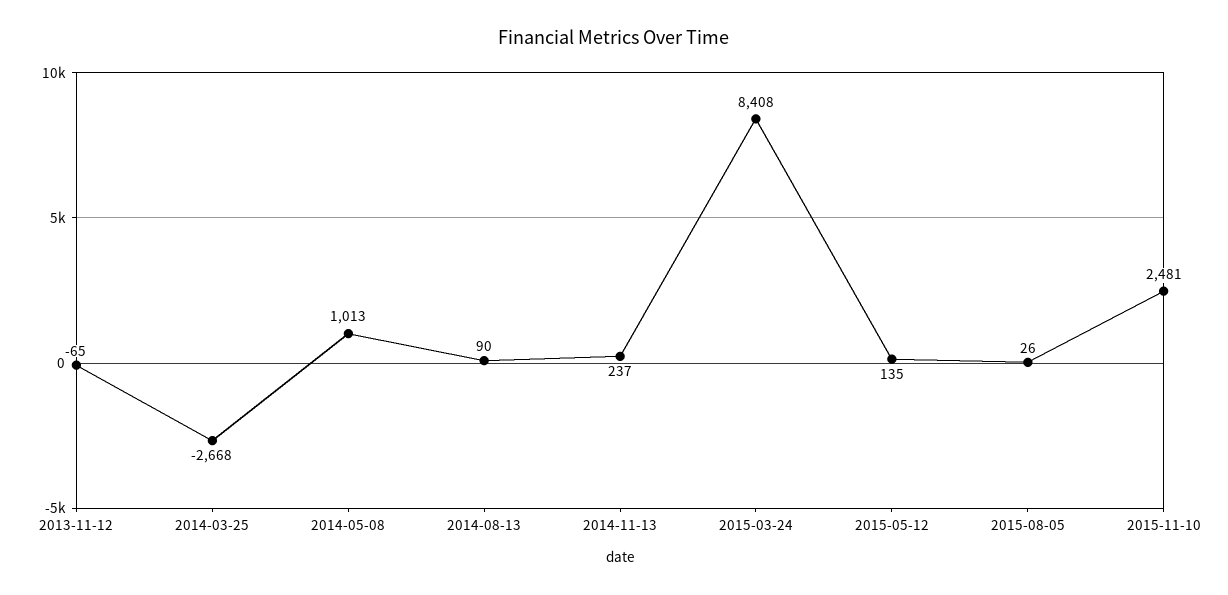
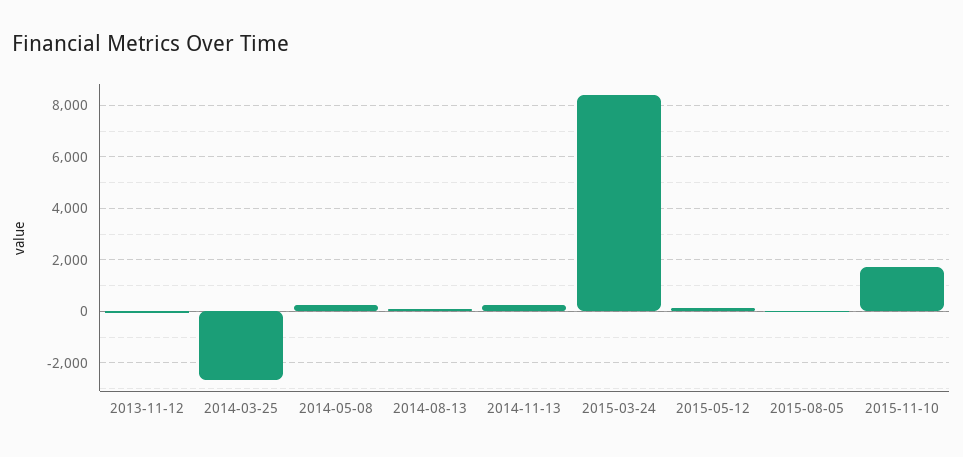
2014-05-08: 1013 -> 250
2015-11-10: 2481 -> 1750

